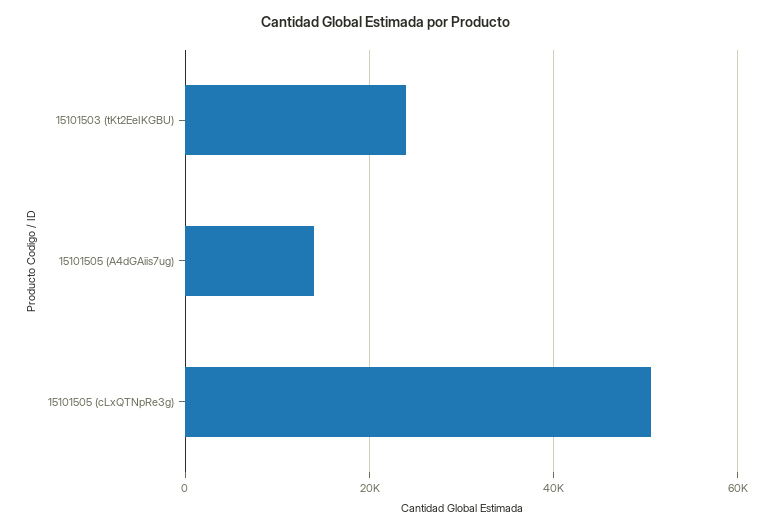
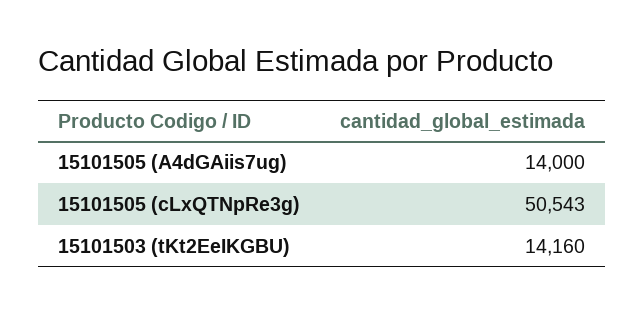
15101503 (tKt2EeIKGBU): 24000 -> 14160

